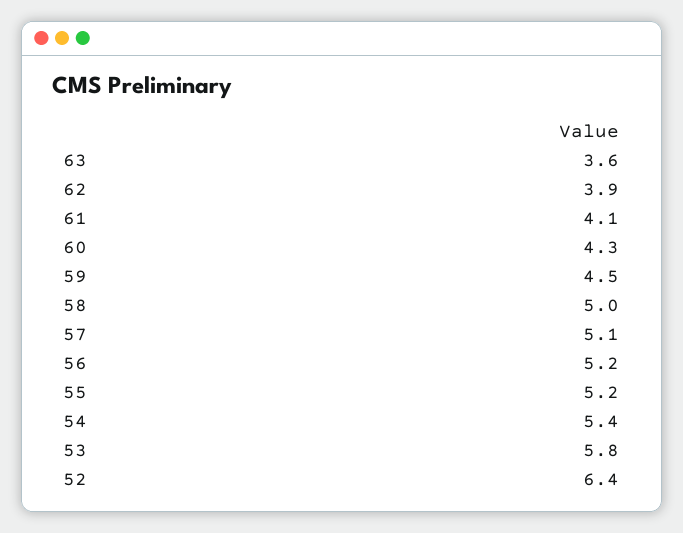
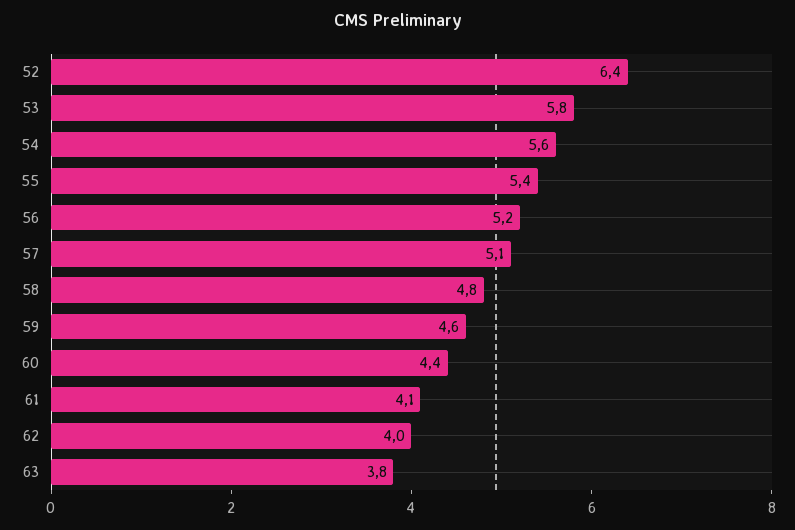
63: 3.6 -> 3.8
62: 3.9 -> 4
60: 4.3 -> 4.4
59: 4.5 -> 4.6
58: 5 -> 4.8
55: 5.2 -> 5.4
54: 5.4 -> 5.6

